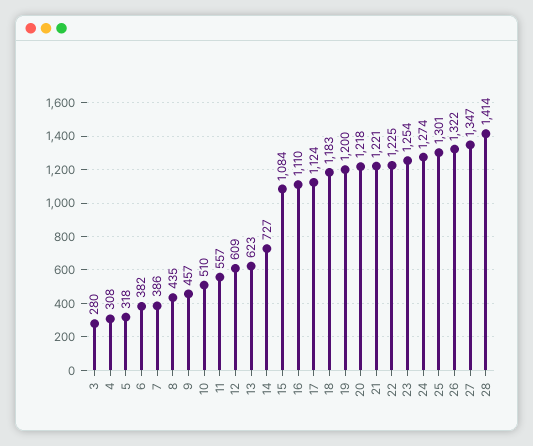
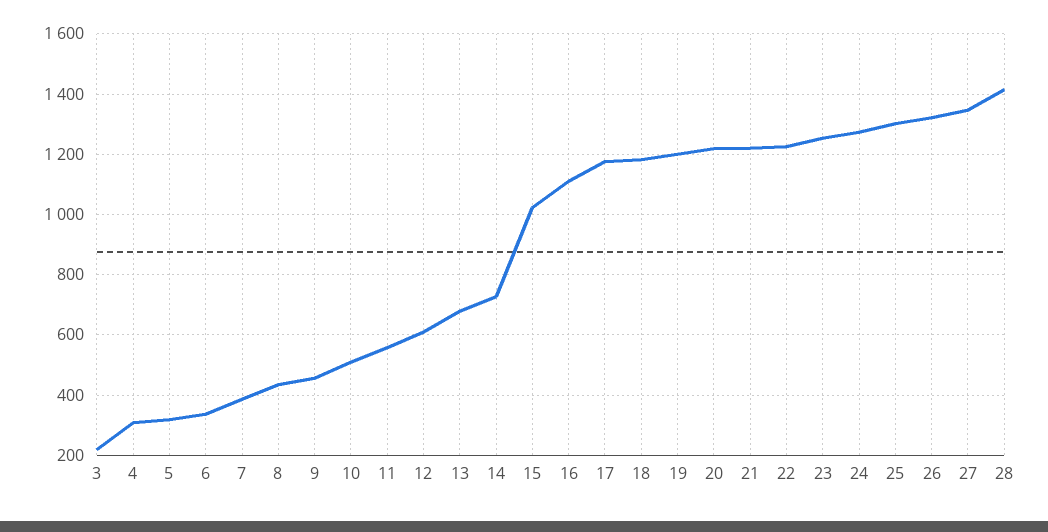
3: 280 -> 220
6: 382 -> 340
13: 623 -> 680
15: 1084 -> 1020
17: 1124 -> 1180

